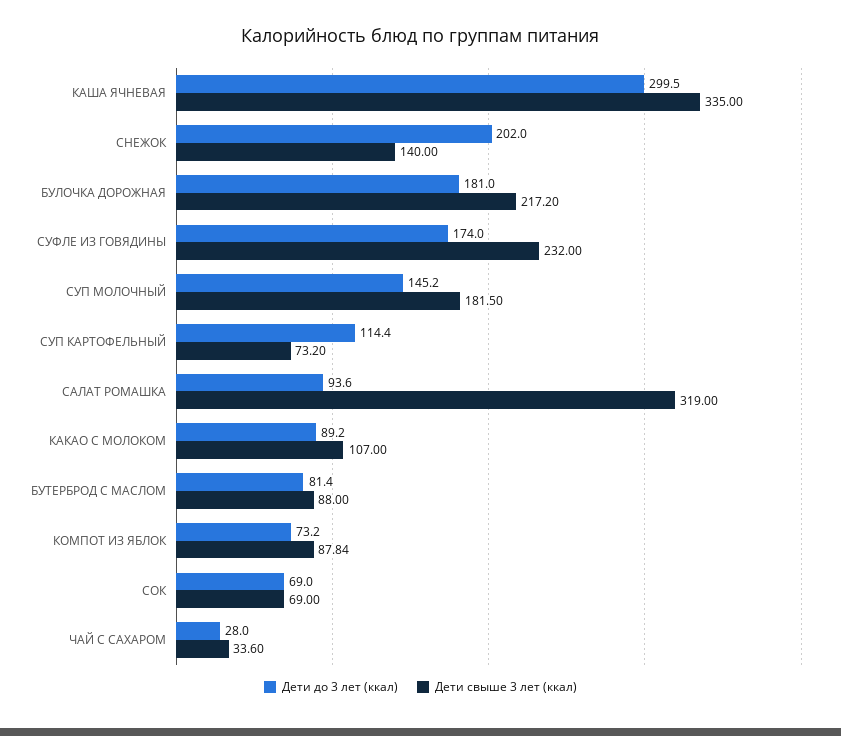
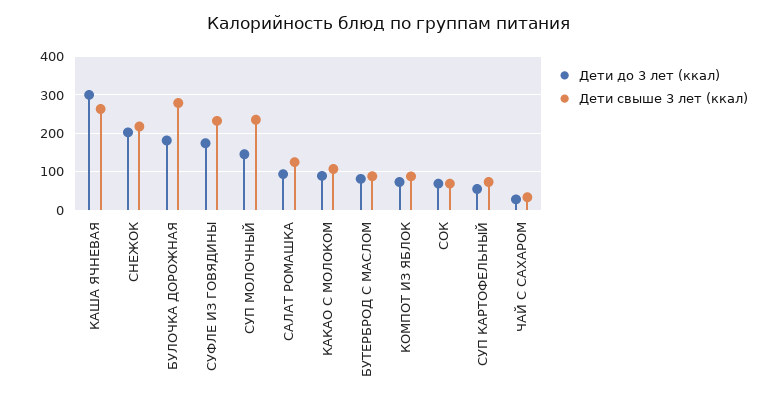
Дети свыше 3 лет (ккал), КАША ЯЧНЕВАЯ: 335 -> 260
Дети свыше 3 лет (ккал), СНЕЖОК: 140 -> 220
Дети свыше 3 лет (ккал), БУЛОЧКА ДОРОЖНАЯ: 217.2 -> 280
Дети свыше 3 лет (ккал), СУП МОЛОЧНЫЙ: 181.5 -> 240
Дети до 3 лет (ккал), СУП КАРТОФЕЛЬНЫЙ: 114.4 -> 60
Дети свыше 3 лет (ккал), САЛАТ РОМАШКА: 319 -> 120

